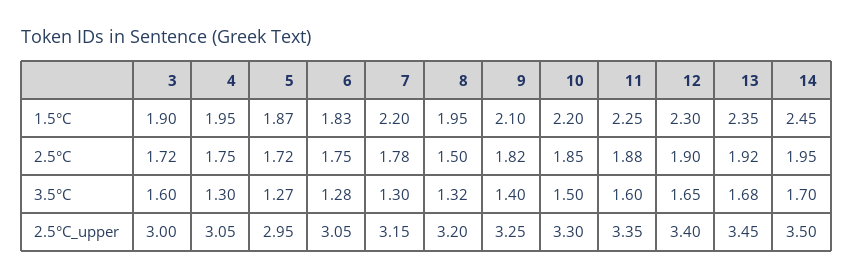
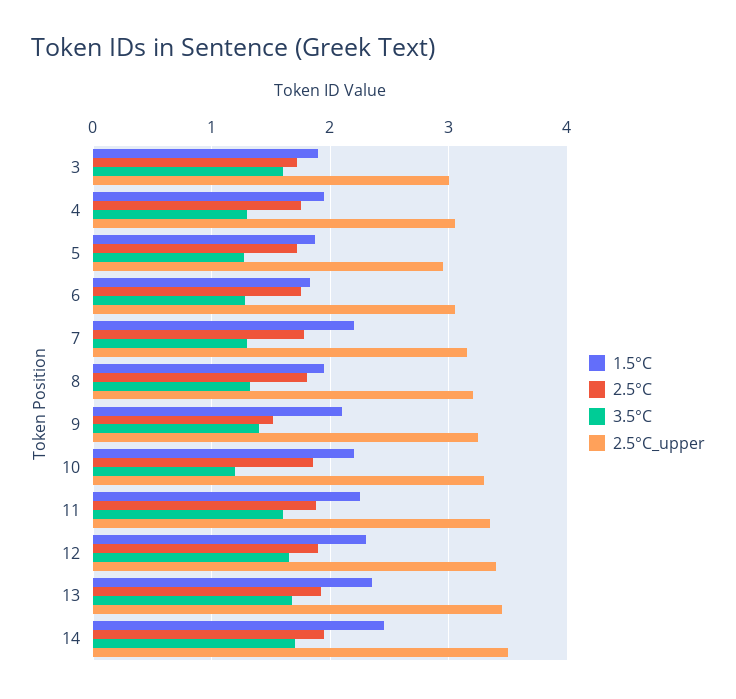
2.5°C, 8: 1.5 -> 1.8
2.5°C, 9: 1.82 -> 1.5
3.5°C, 10: 1.5 -> 1.2

